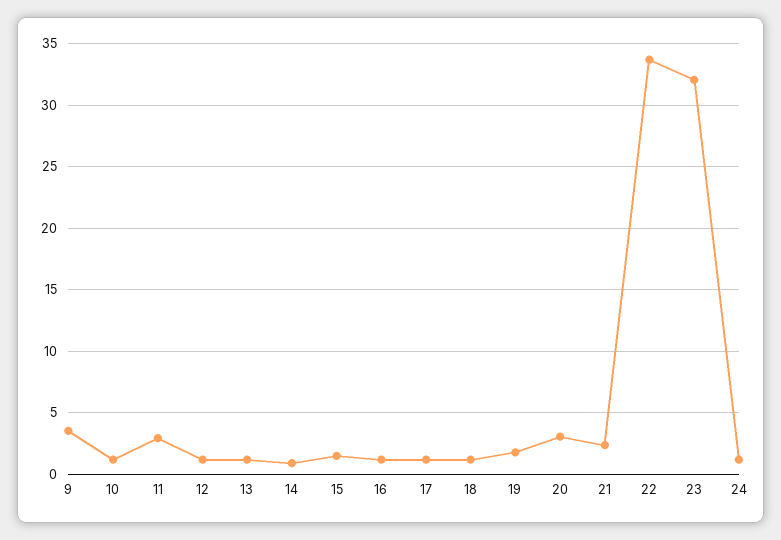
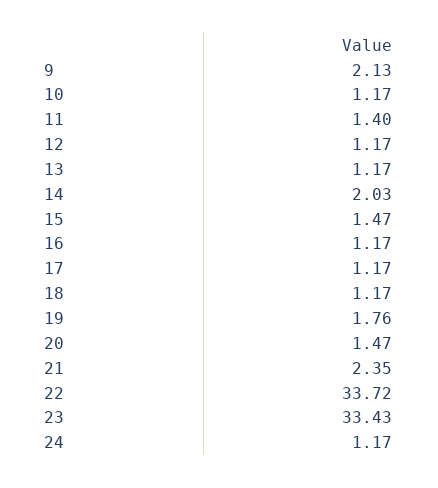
9: 3.5 -> 2.13
11: 3 -> 1.4
14: 1 -> 2.03
20: 3 -> 1.47
23: 32 -> 33.43

